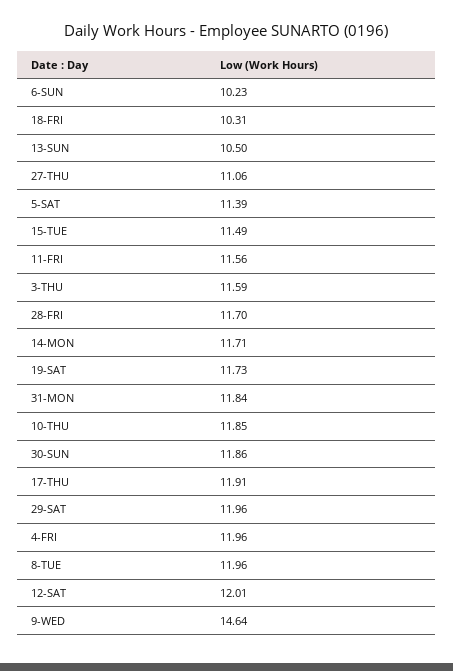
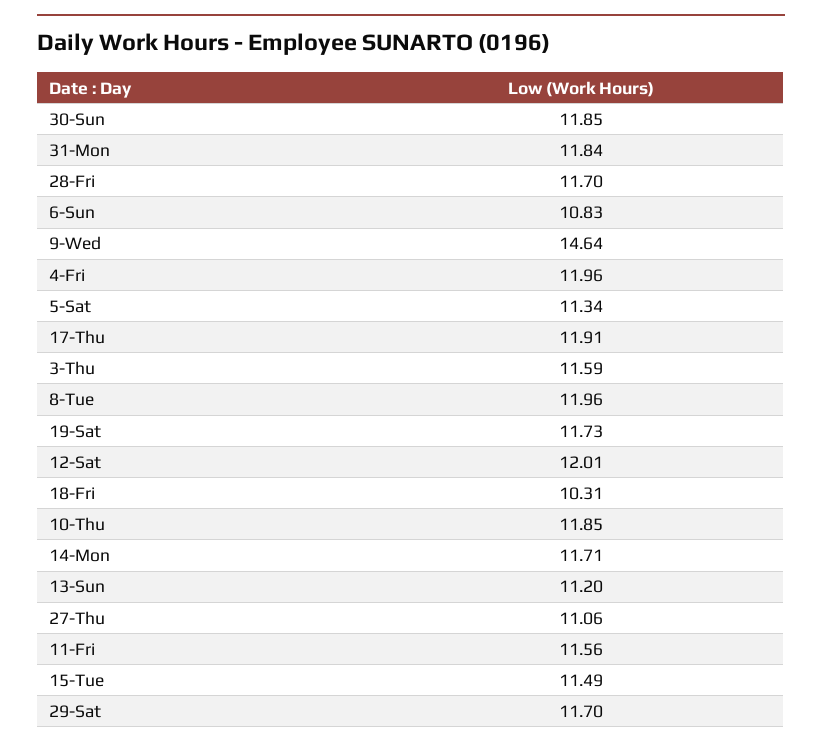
6-SUN: 10.23 -> 10.83
13-SUN: 10.5 -> 11.2
5-SAT: 11.39 -> 11.34
30-SUN: 11.86 -> 11.85
29-SAT: 11.96 -> 11.7

